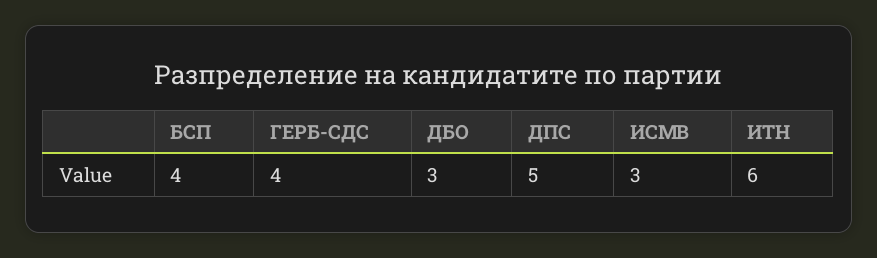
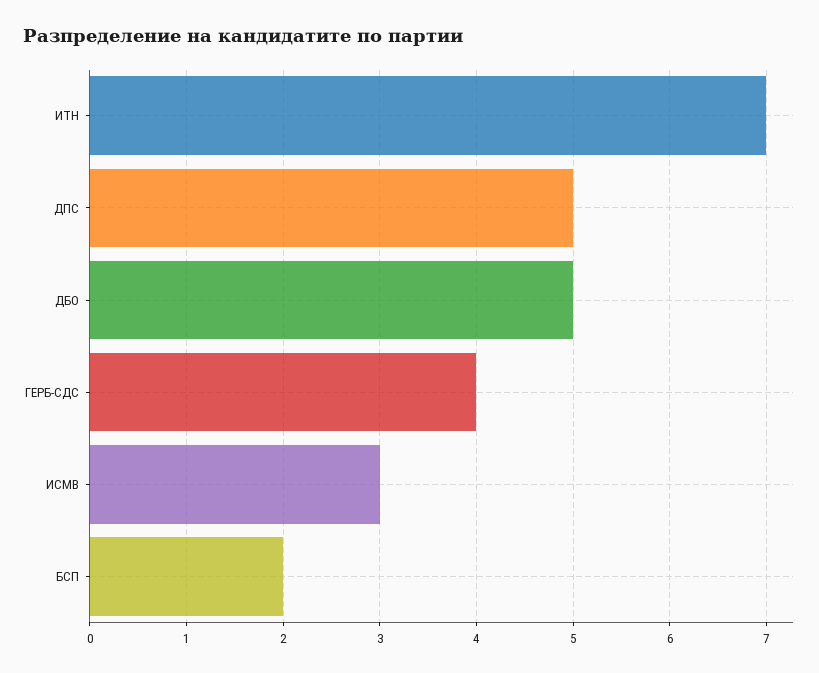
БСП: 4 -> 2
ДБО: 3 -> 5
ИТН: 6 -> 7

